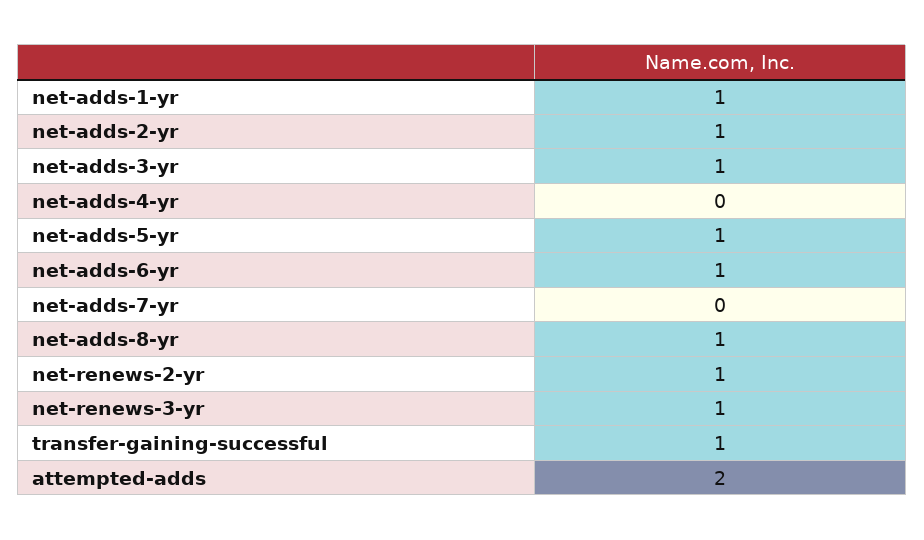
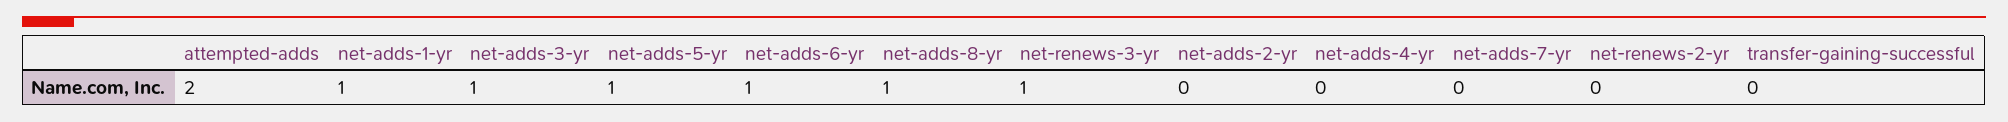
net-adds-2-yr: 1 -> 0
net-renews-2-yr: 1 -> 0
transfer-gaining-successful: 1 -> 0

